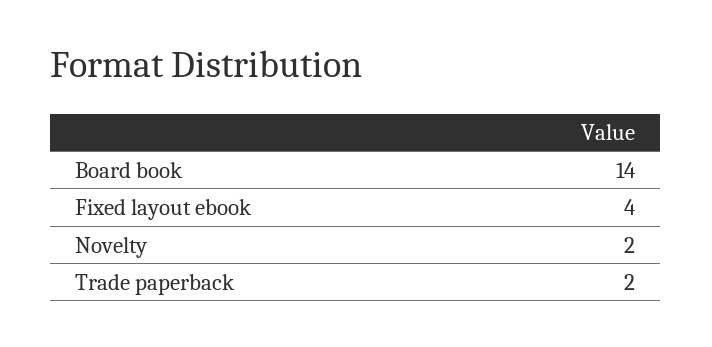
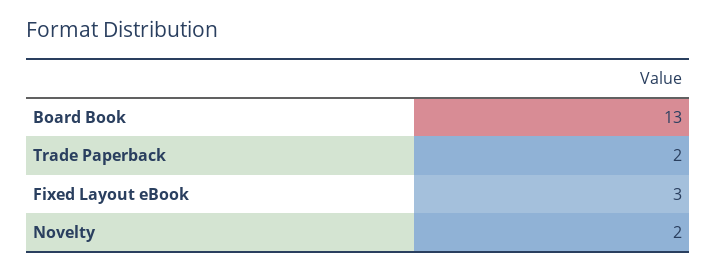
Board book: 14 -> 13
Fixed layout ebook: 4 -> 3

